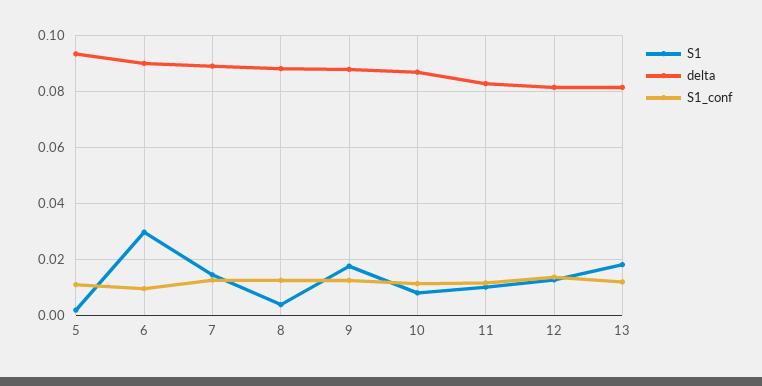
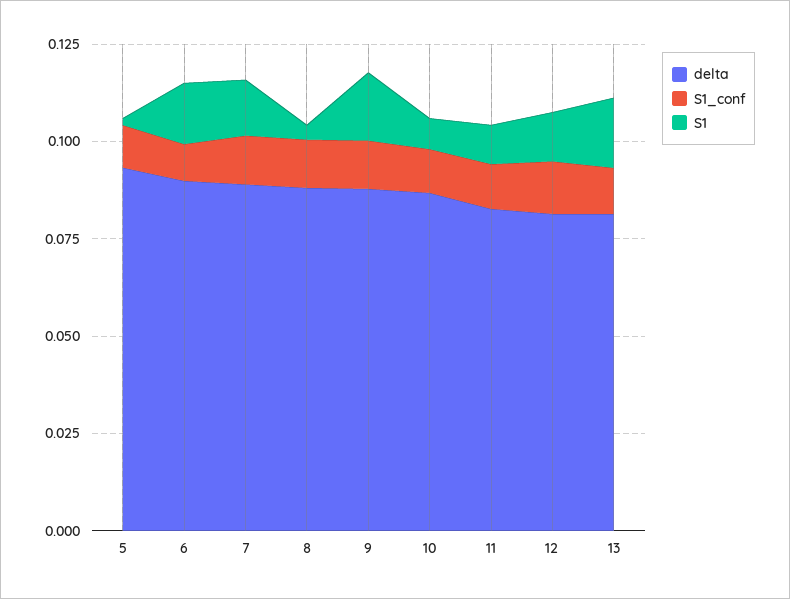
S1, 6: 0.03 -> 0.015

